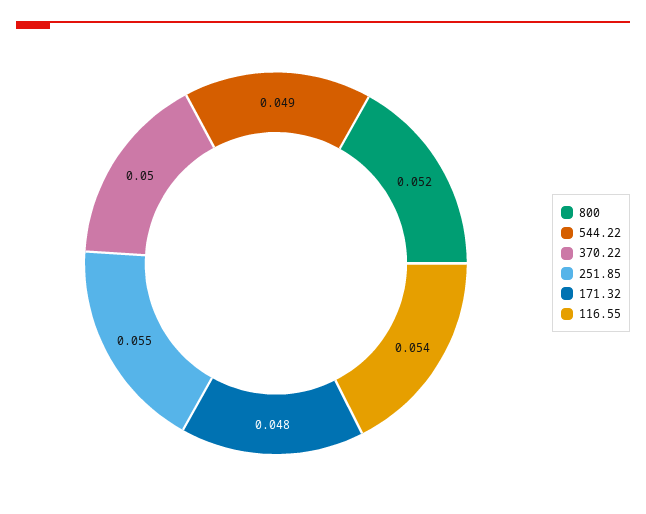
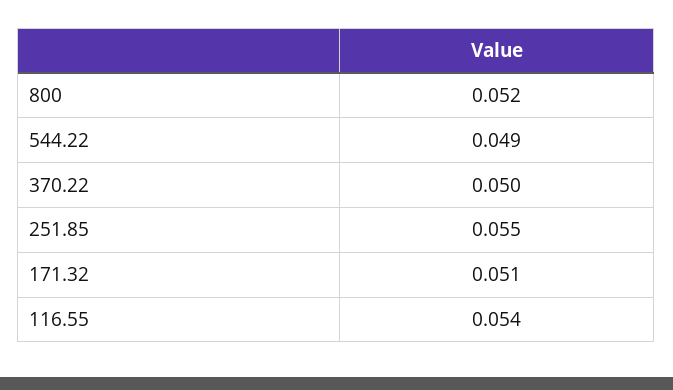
171.32: 0.048 -> 0.051

